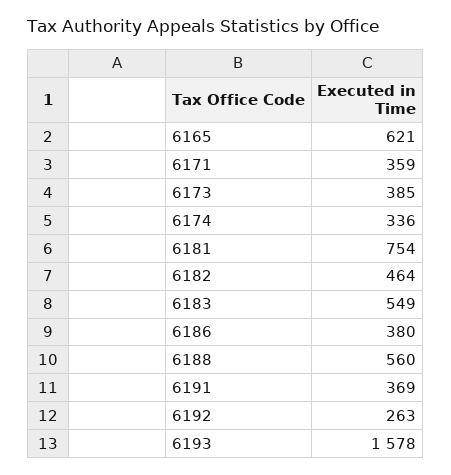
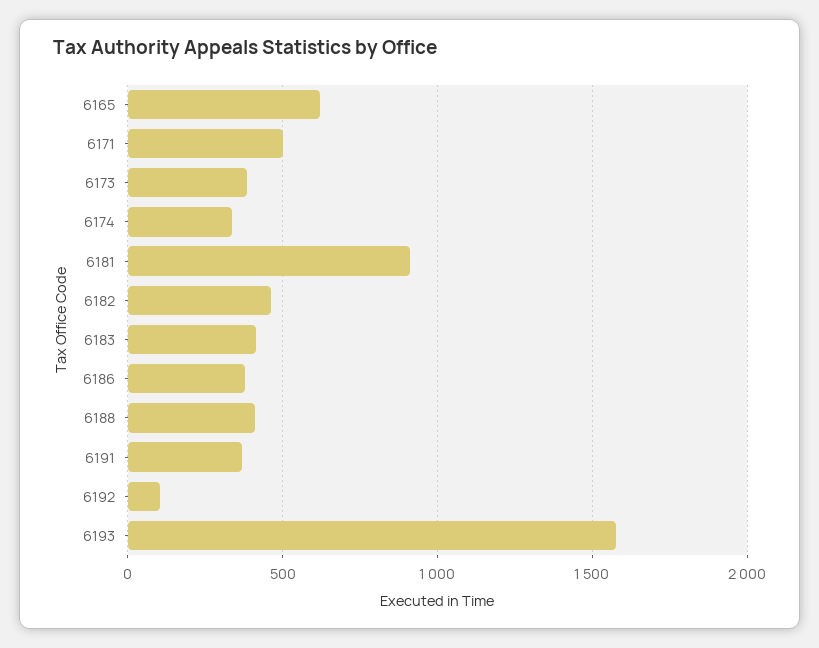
6171: 359 -> 500
6181: 754 -> 900
6183: 549 -> 400
6188: 560 -> 400
6192: 263 -> 100

